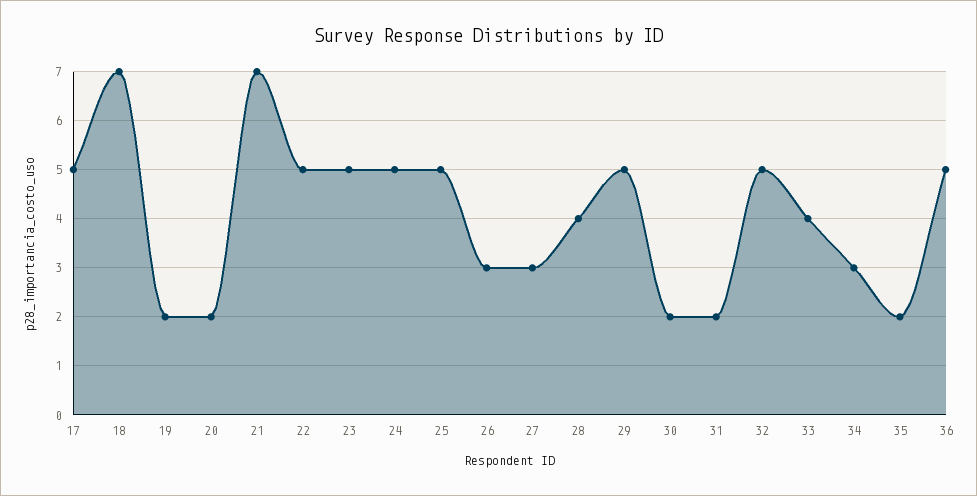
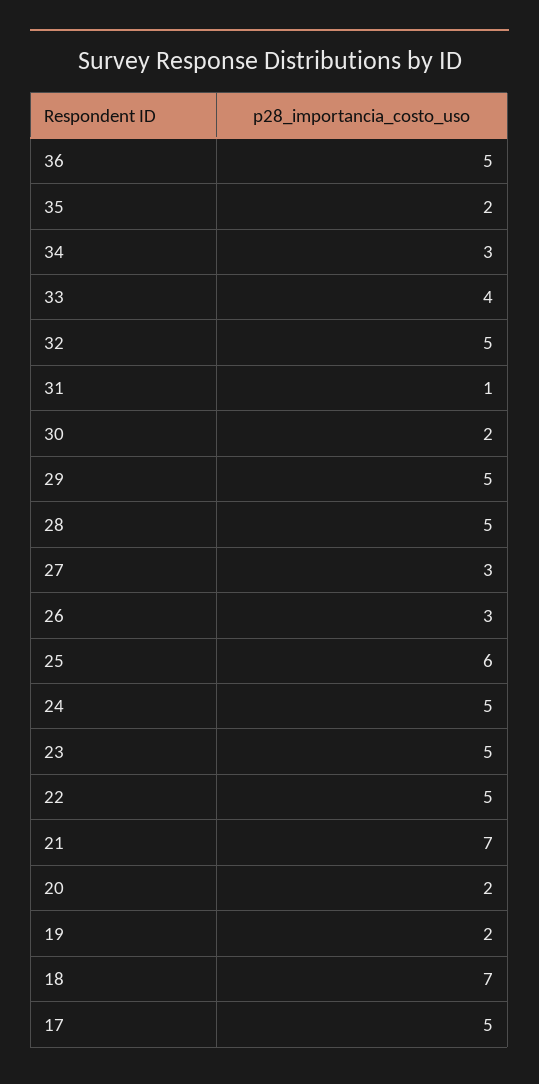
25: 5 -> 6
28: 4 -> 5
31: 2 -> 1

